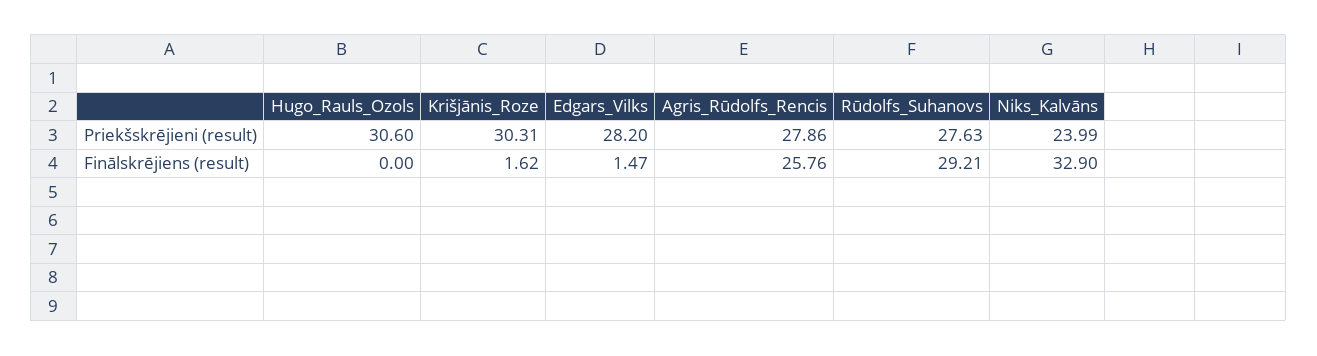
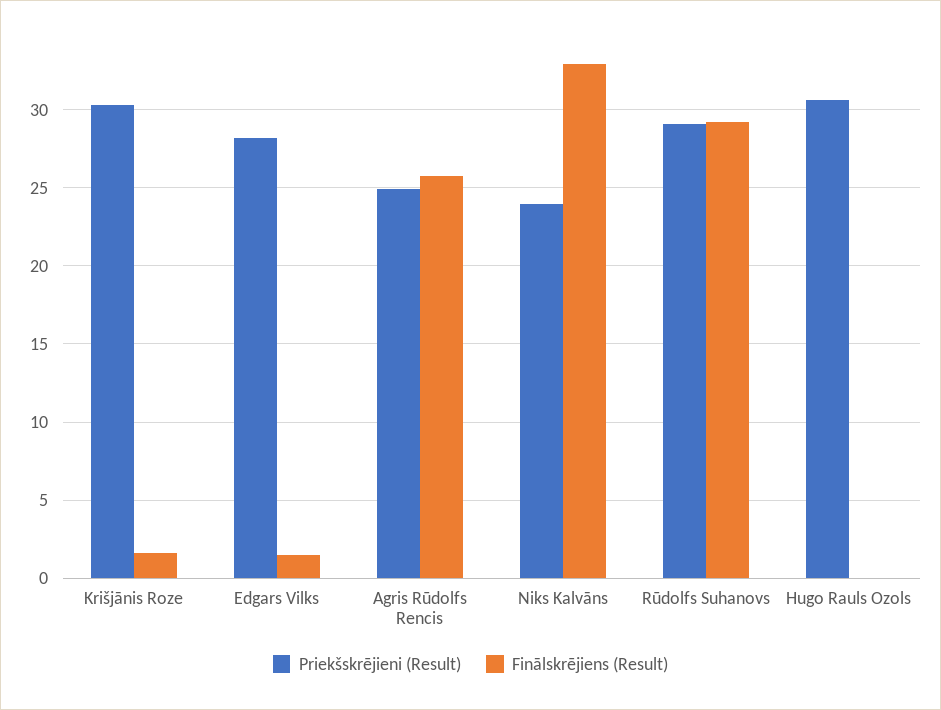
Priekšskrējieni (result), Agris_Rūdolfs_Rencis: 27.86 -> 25
Priekšskrējieni (result), Rūdolfs_Suhanovs: 27.63 -> 29

